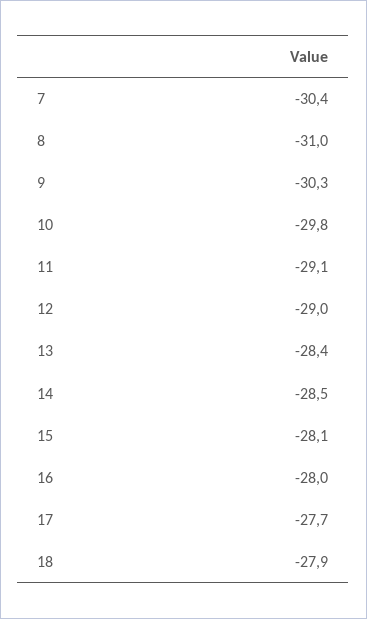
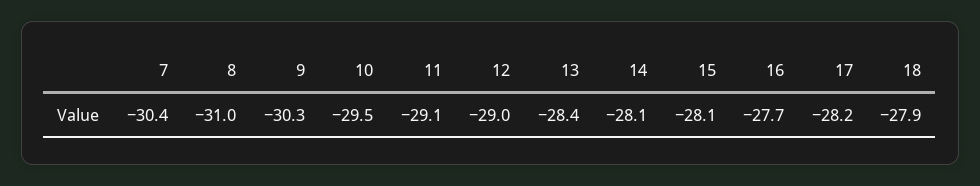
10: -29.8 -> -29.5
14: -28.5 -> -28.1
16: -28 -> -27.7
17: -27.7 -> -28.2

